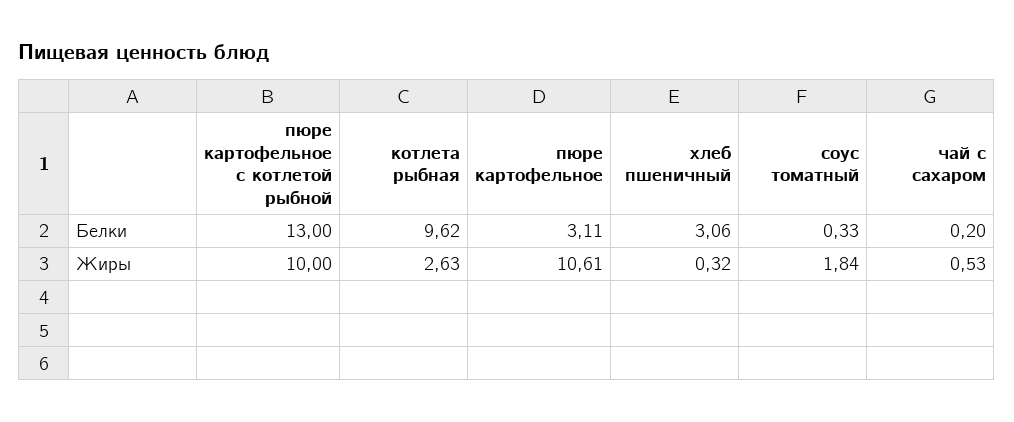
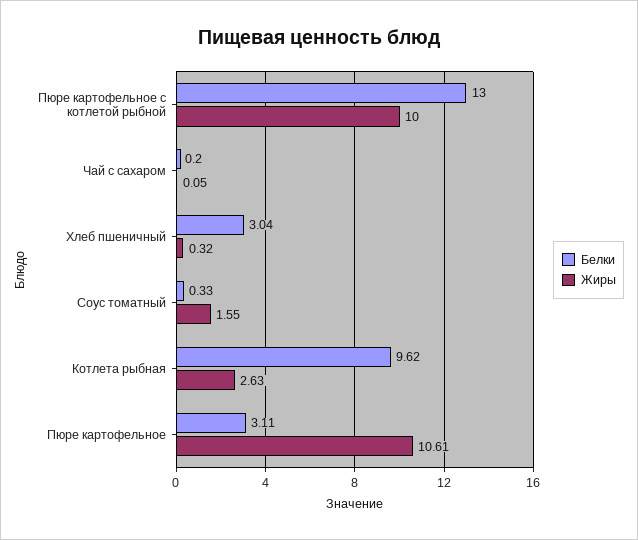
Белки, хлеб пшеничный: 3.06 -> 3.04
Жиры, соус томатный: 1.84 -> 1.55
Жиры, чай с сахаром: 0.53 -> 0.05

